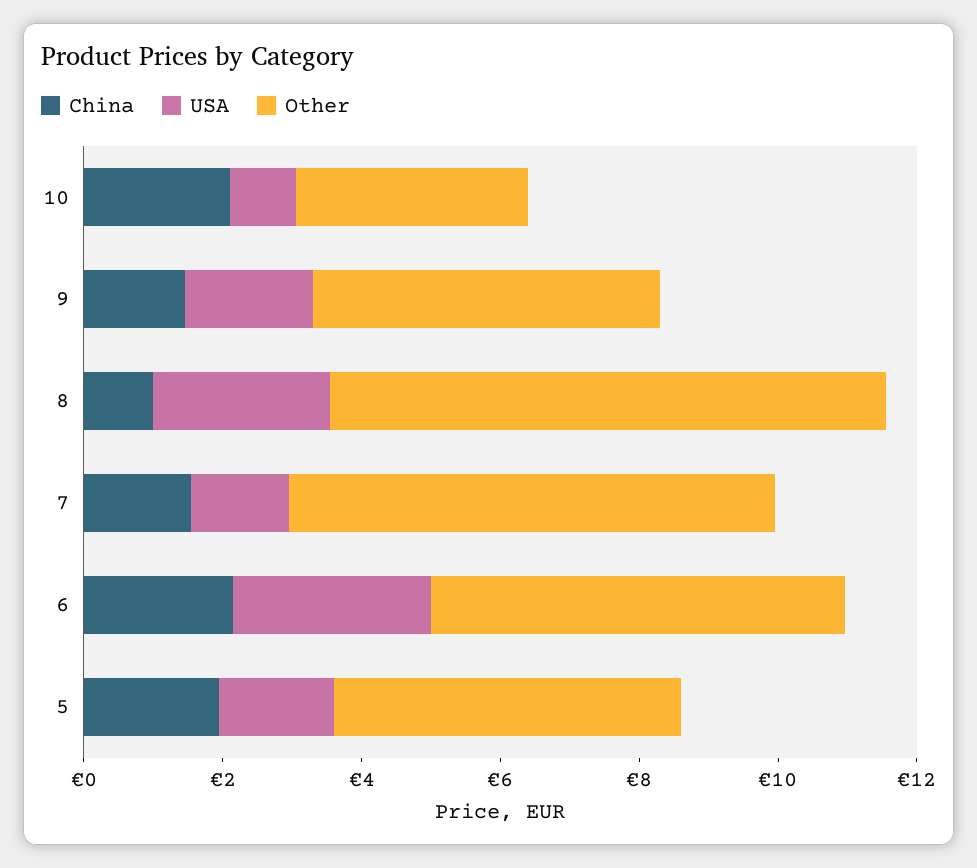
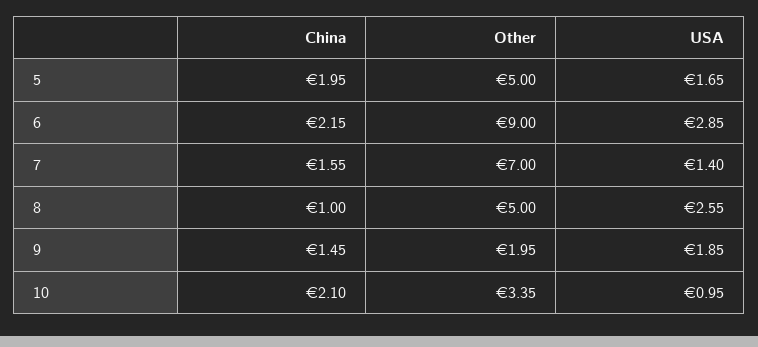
Other, 9: 5 -> 1.95
Other, 8: 8 -> 5
Other, 6: 6 -> 9

